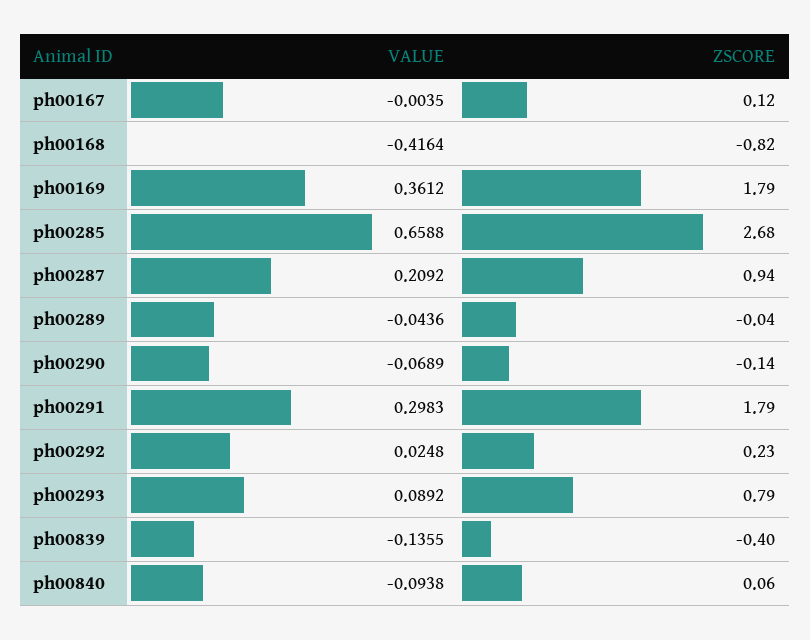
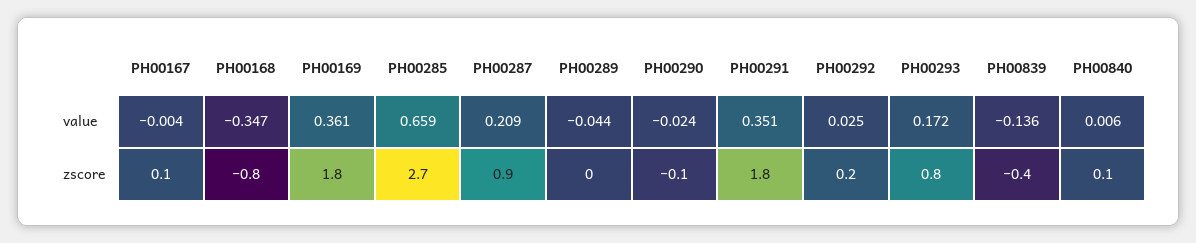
VALUE, ph00168: -0.4164 -> -0.347
VALUE, ph00290: -0.0689 -> -0.024
VALUE, ph00291: 0.2983 -> 0.351
VALUE, ph00293: 0.0892 -> 0.172
VALUE, ph00840: -0.0938 -> 0.006

